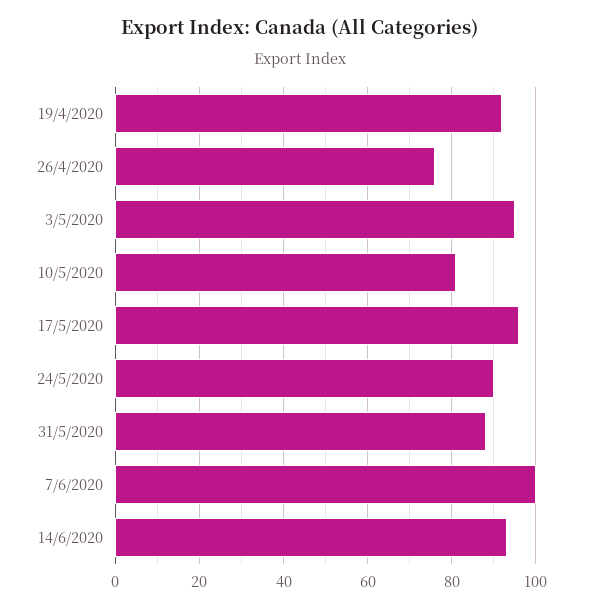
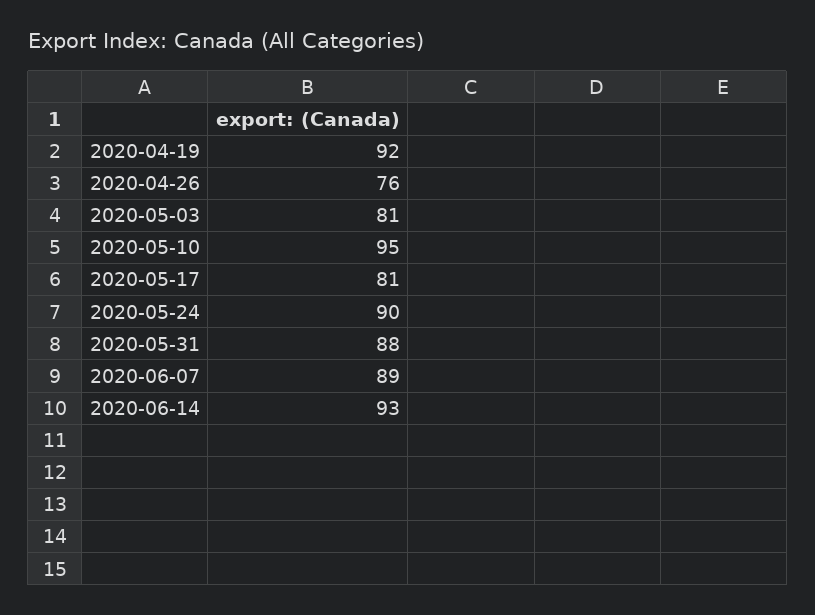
3/5/2020: 95 -> 81
10/5/2020: 80 -> 95
17/5/2020: 95 -> 81
7/6/2020: 100 -> 89

